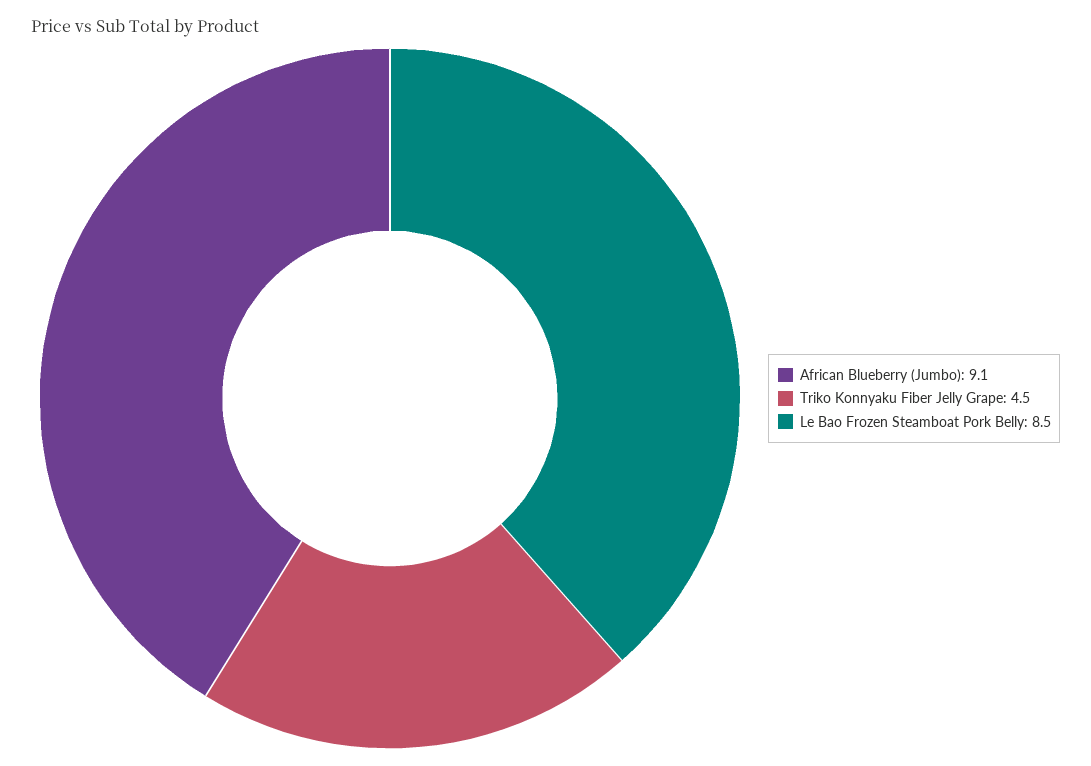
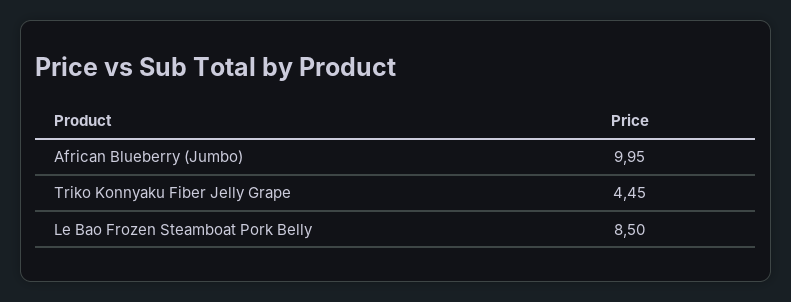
African Blueberry (Jumbo): 9.1 -> 9.95

